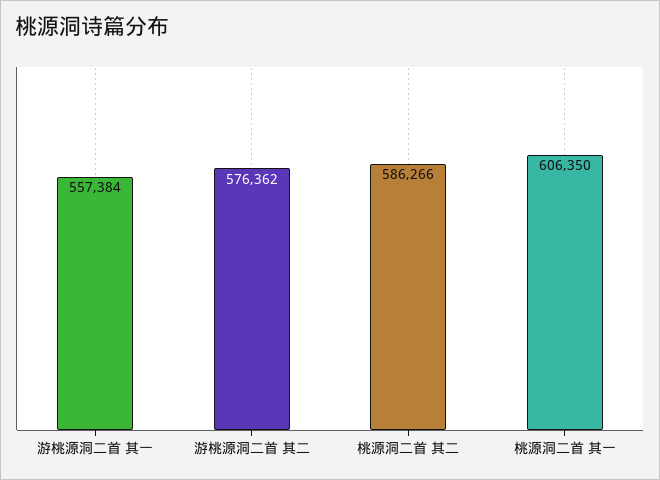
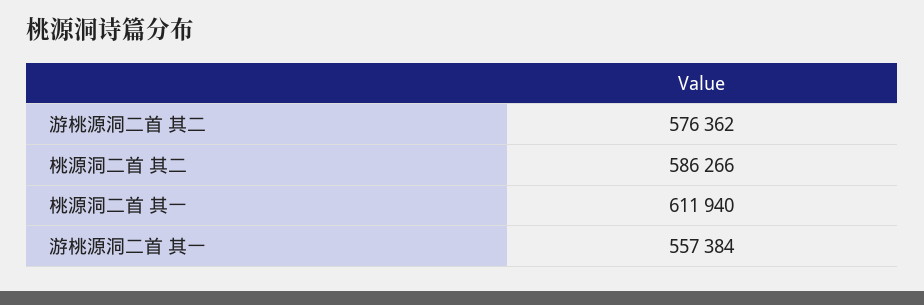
桃源洞二首 其一: 606350 -> 611940

